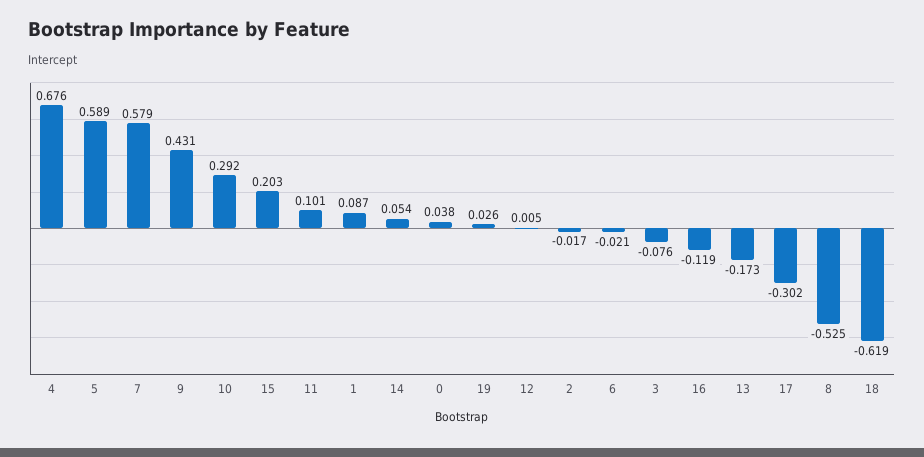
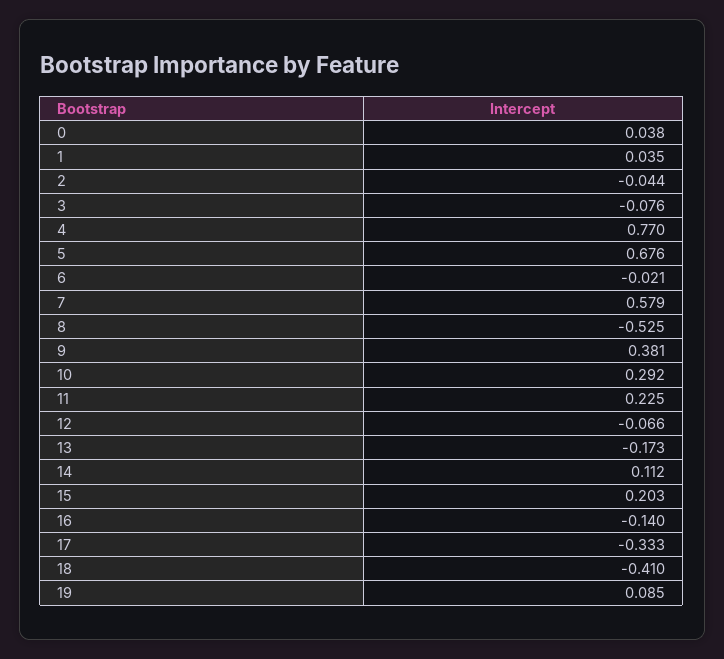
4: 0.676 -> 0.77
5: 0.589 -> 0.676
9: 0.431 -> 0.381
11: 0.101 -> 0.225
1: 0.087 -> 0.035
14: 0.054 -> 0.112
19: 0.026 -> 0.085
12: 0.005 -> -0.066
2: -0.017 -> -0.044
16: -0.119 -> -0.14
17: -0.302 -> -0.333
18: -0.619 -> -0.41

